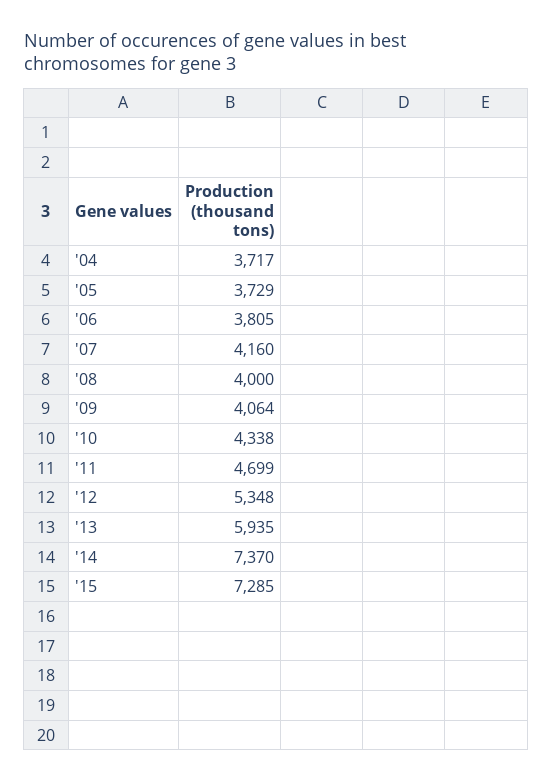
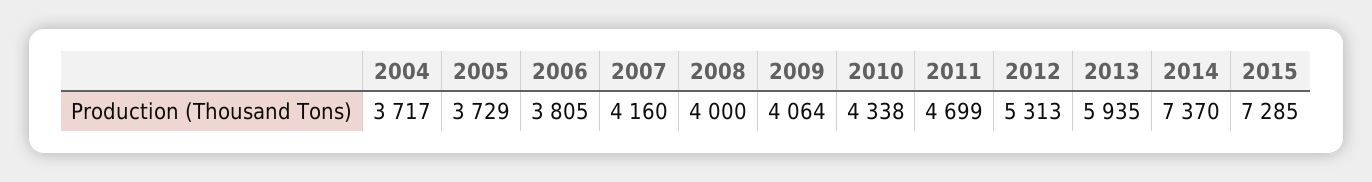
'12: 5348 -> 5313

